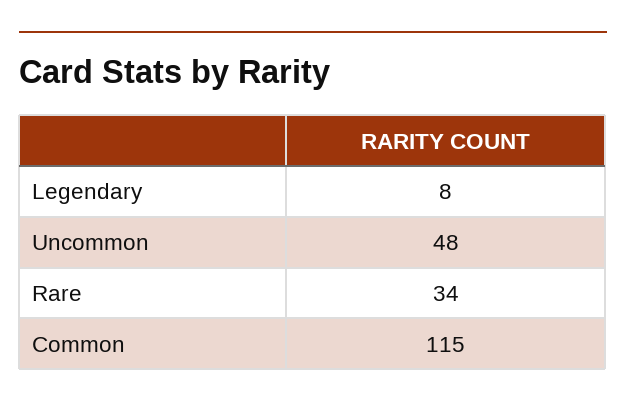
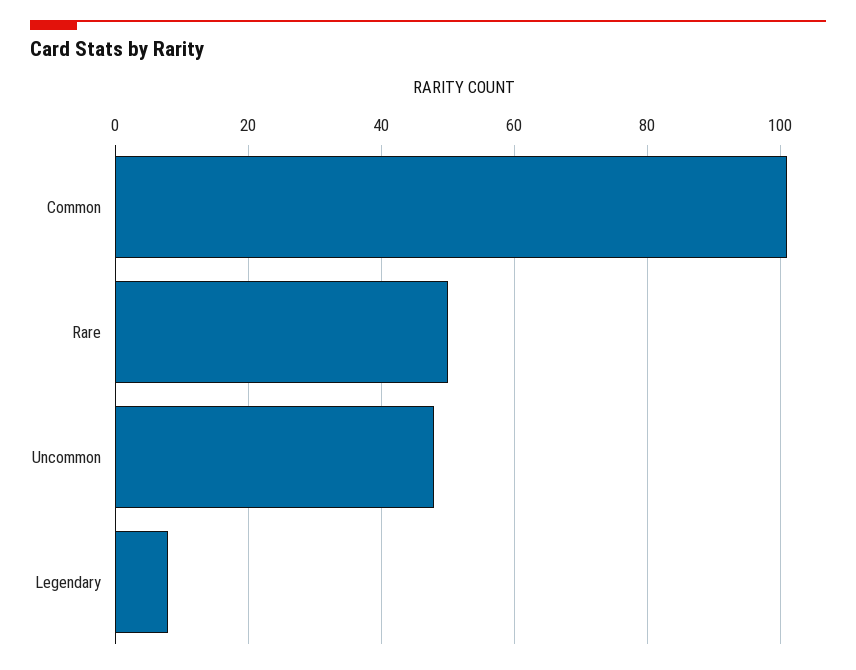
Rare: 34 -> 50
Common: 115 -> 100

